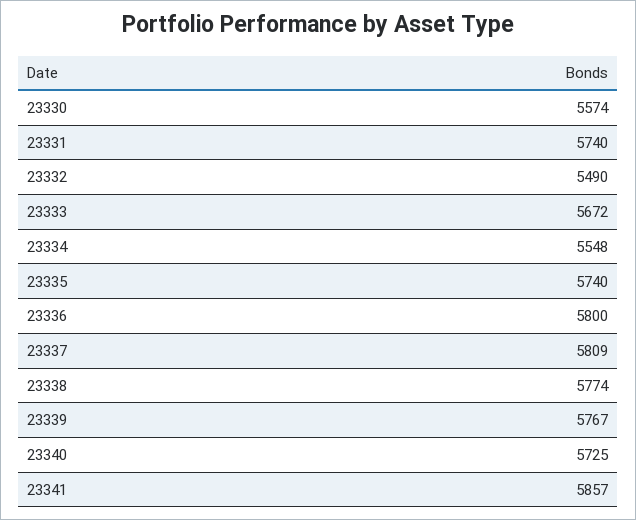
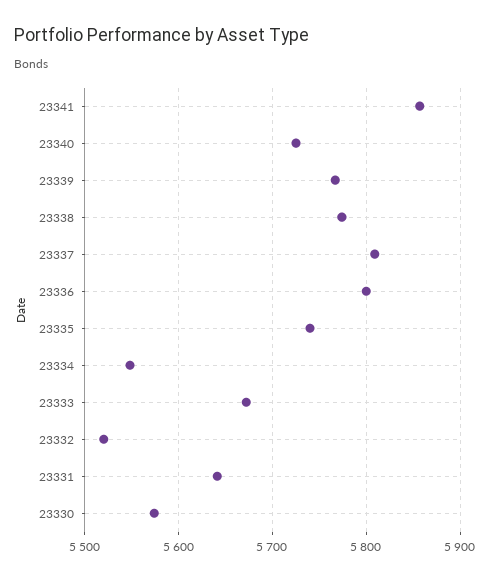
23331: 5740 -> 5640
23332: 5490 -> 5520

